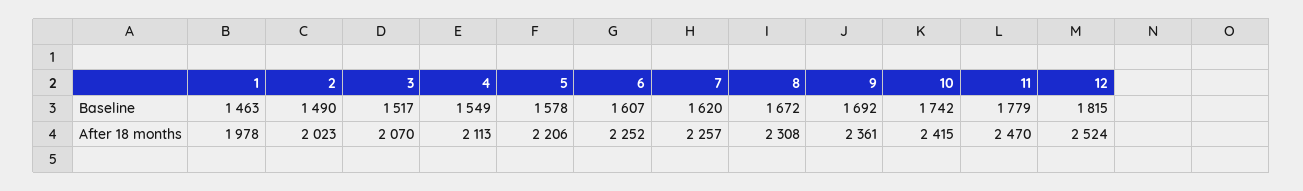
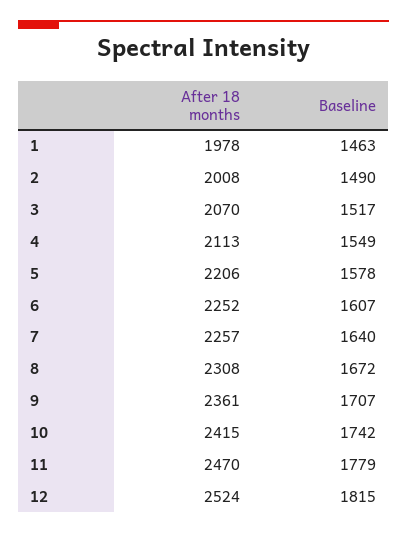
7, Baseline: 1620 -> 1640
9, Baseline: 1692 -> 1707
2, After 18 months: 2023 -> 2008

